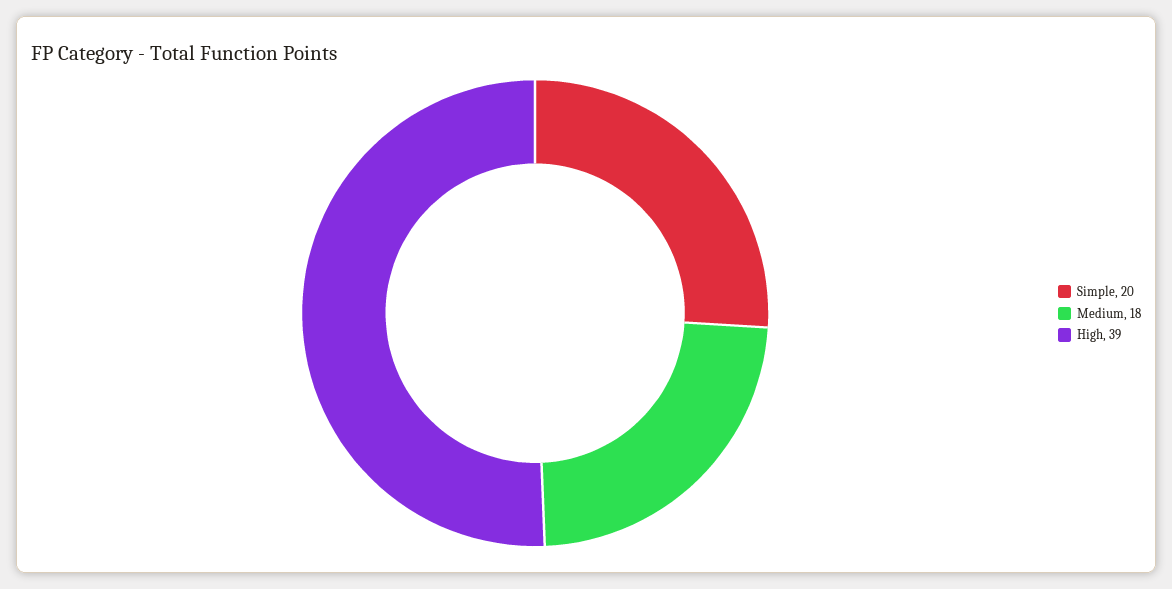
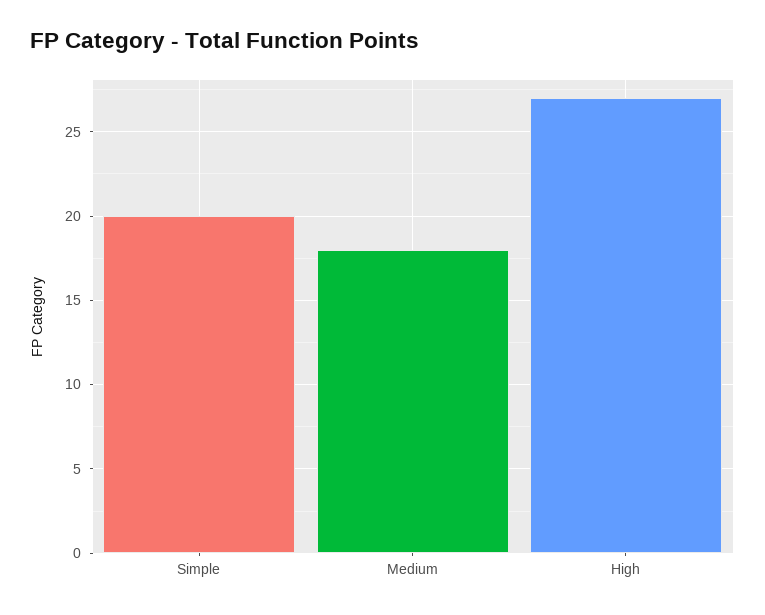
High: 39 -> 27

